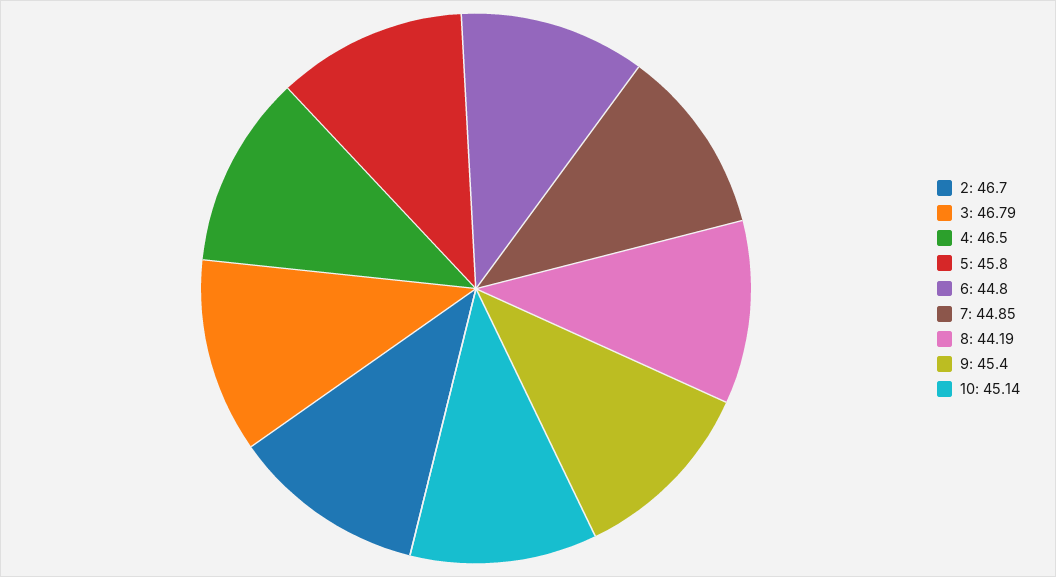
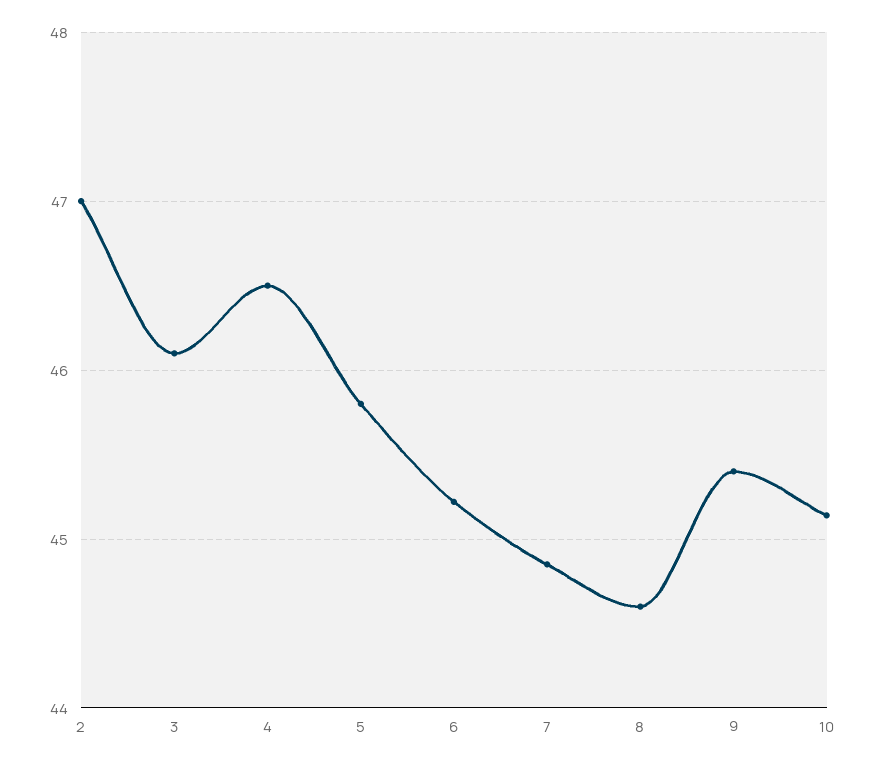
2: 46.7 -> 47
3: 46.79 -> 46.1
6: 44.8 -> 45.2
8: 44.19 -> 44.6

